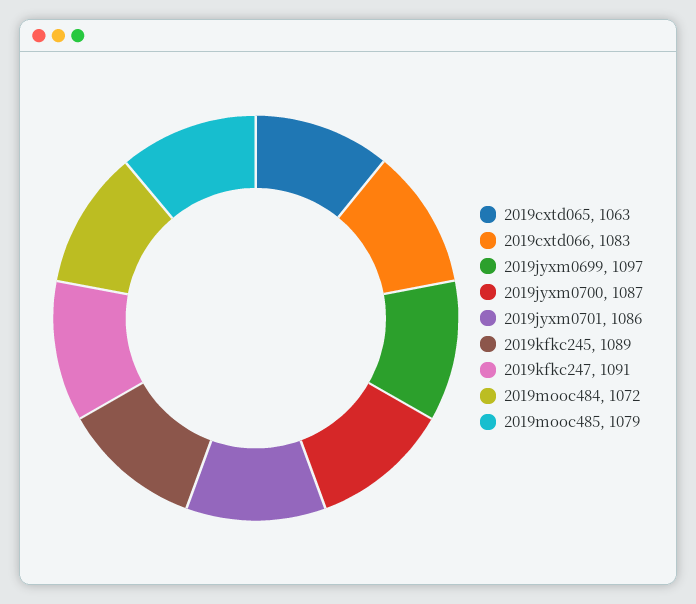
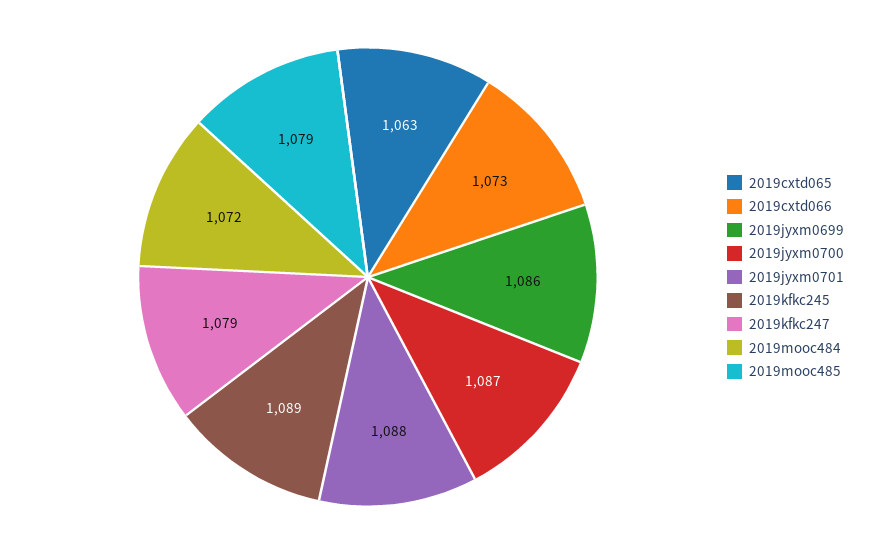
2019cxtd066: 1083 -> 1073
2019jyxm0699: 1097 -> 1086
2019jyxm0701: 1086 -> 1088
2019kfkc247: 1091 -> 1079

